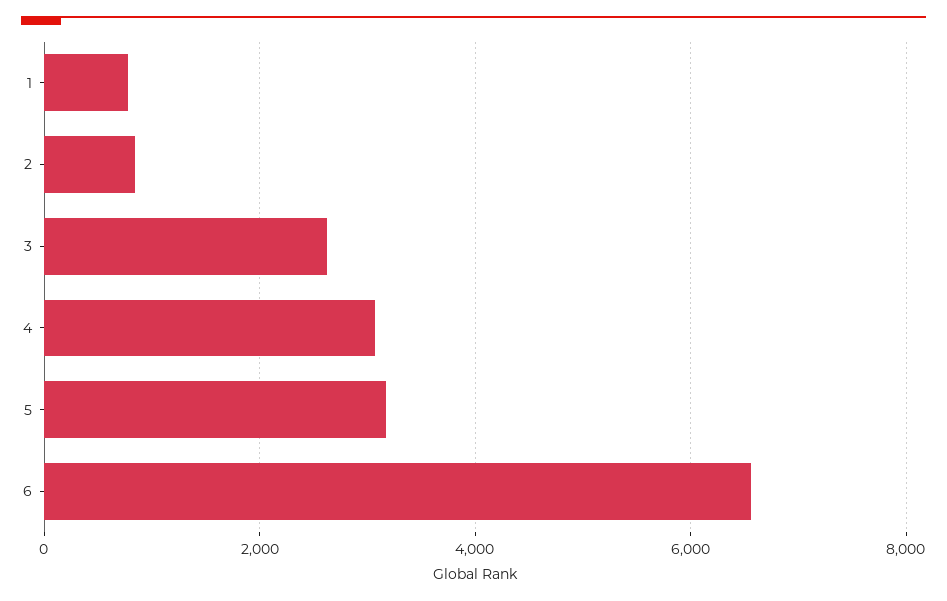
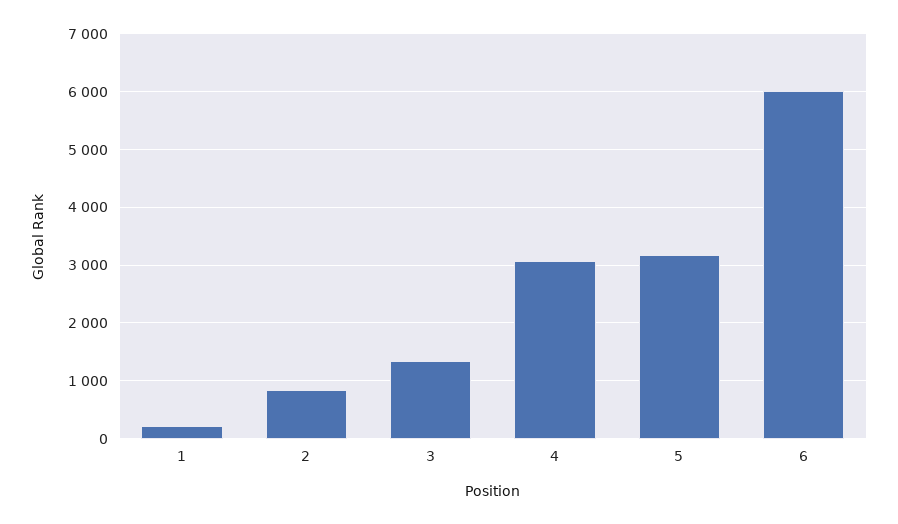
1: 800 -> 200
3: 2600 -> 1400
6: 6600 -> 6000

